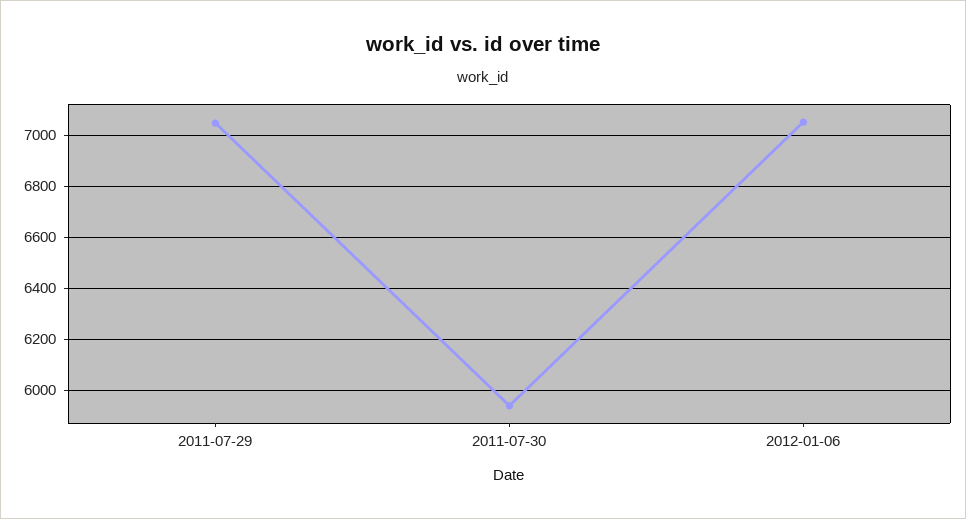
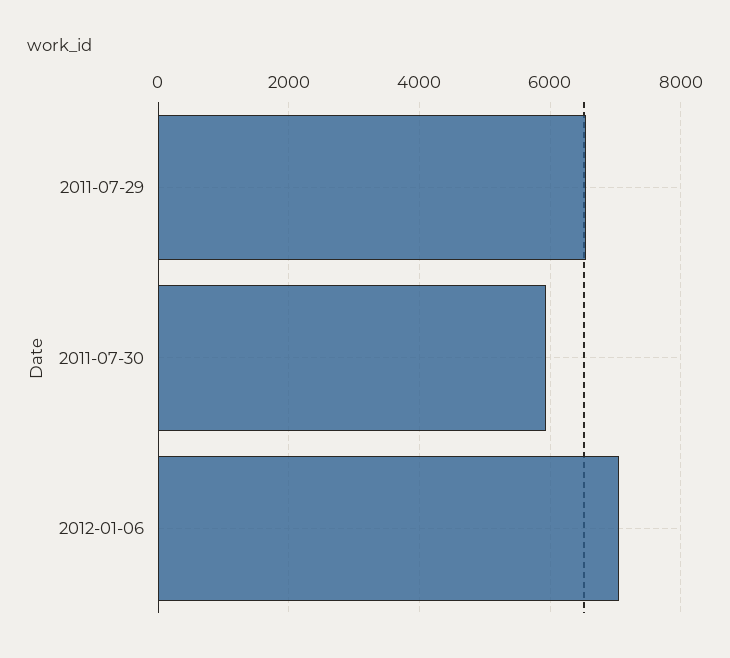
2011-07-29: 7050 -> 6600

